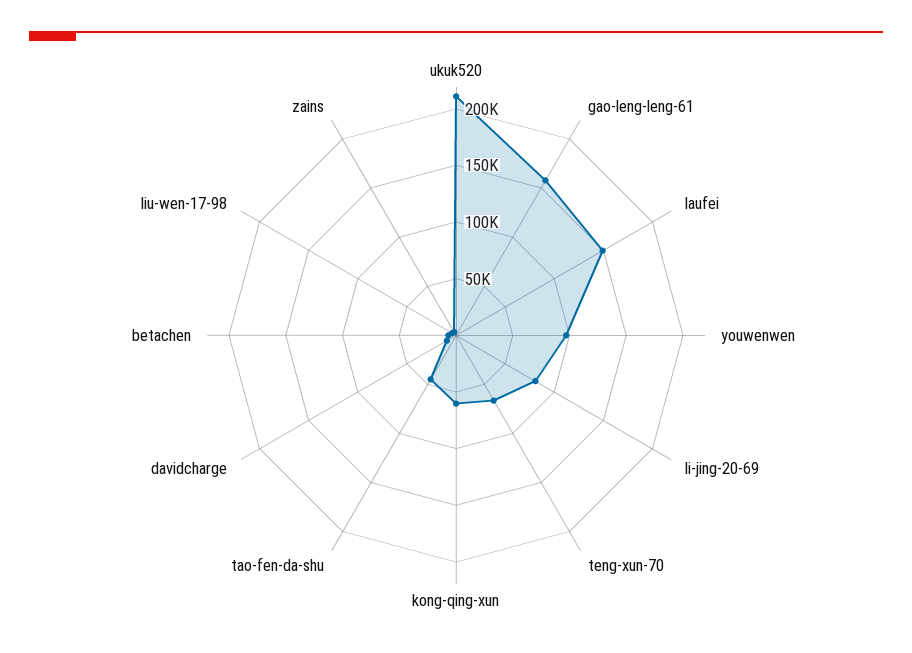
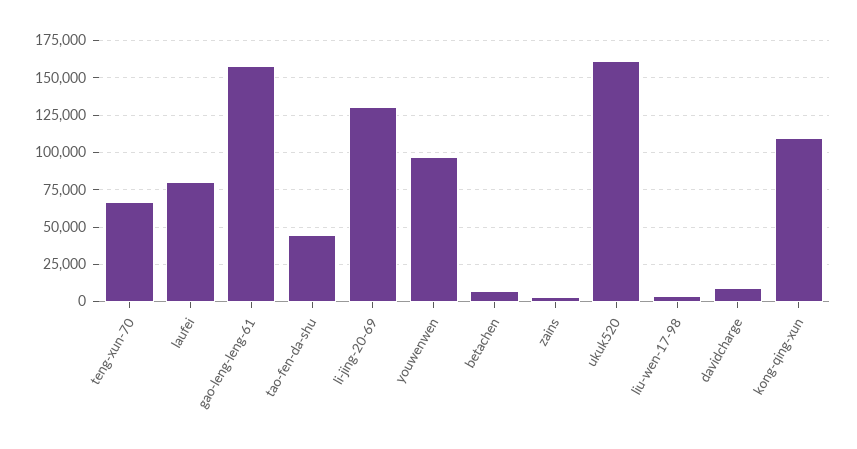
ukuk520: 210000 -> 160000
laufei: 150000 -> 80000
li-jing-20-69: 80000 -> 130000
kong-qing-xun: 60000 -> 110000

